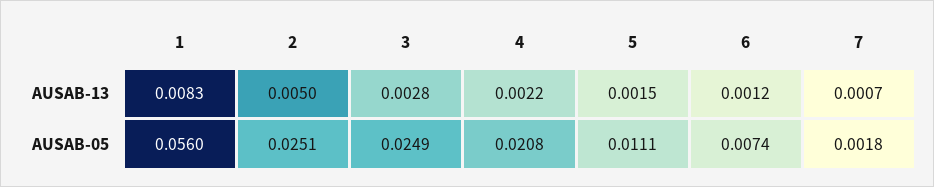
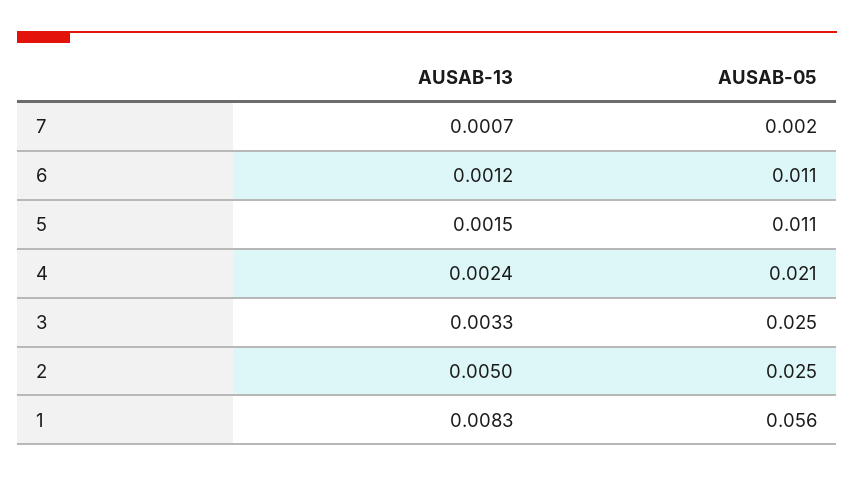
3, AUSAB-13: 0.0028 -> 0.0033
4, AUSAB-13: 0.0022 -> 0.0024
6, AUSAB-05: 0.0074 -> 0.011

